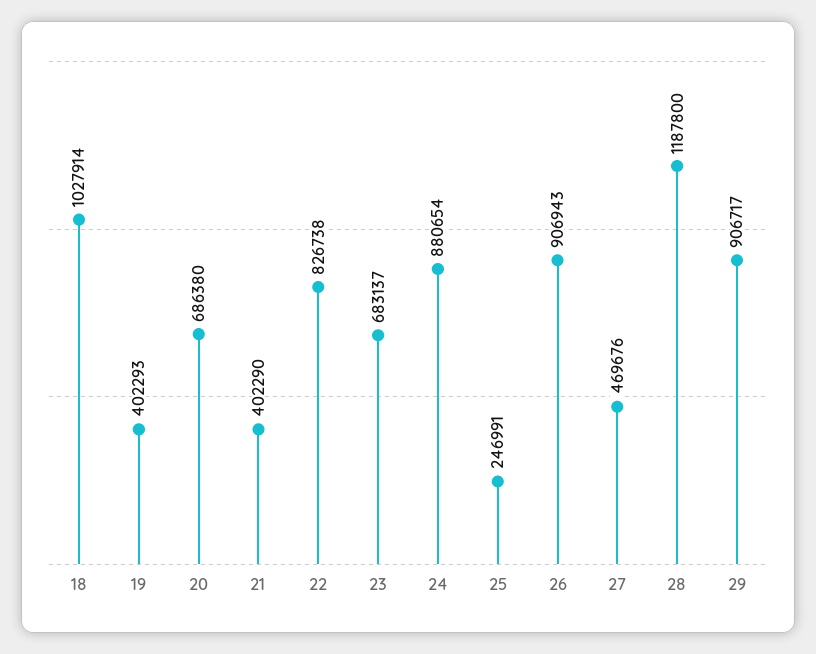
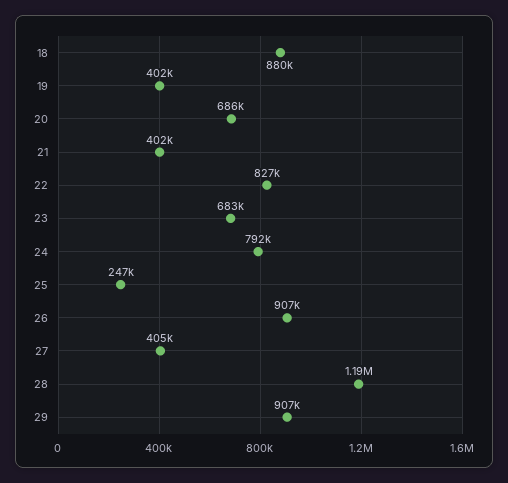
18: 1027914 -> 880000
24: 880654 -> 792000
27: 469676 -> 405000

